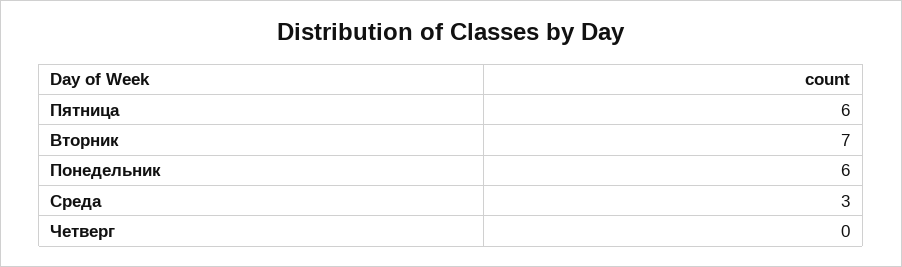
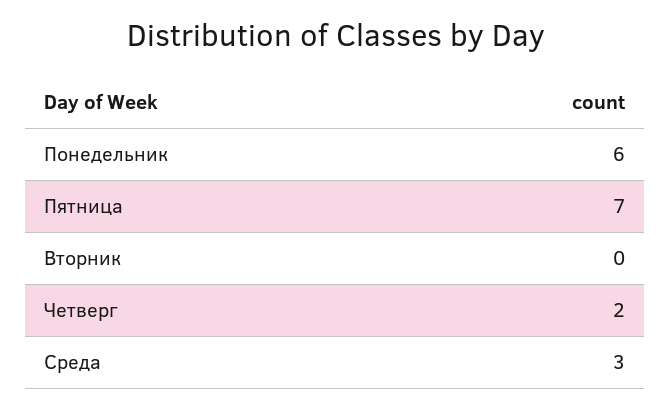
Пятница: 6 -> 7
Вторник: 7 -> 0
Четверг: 0 -> 2

